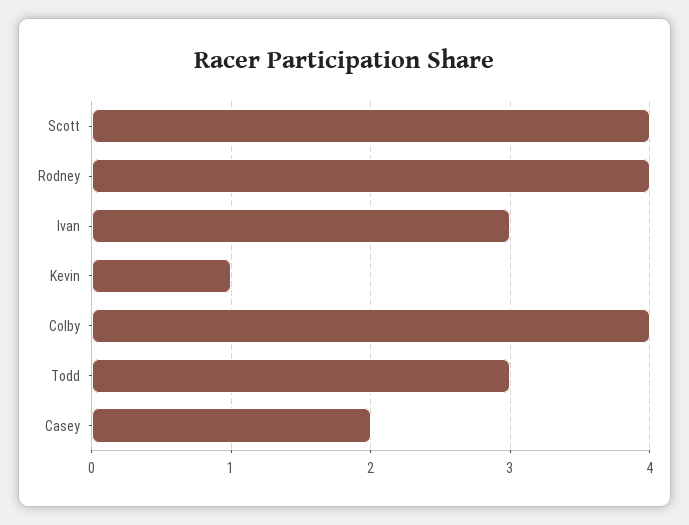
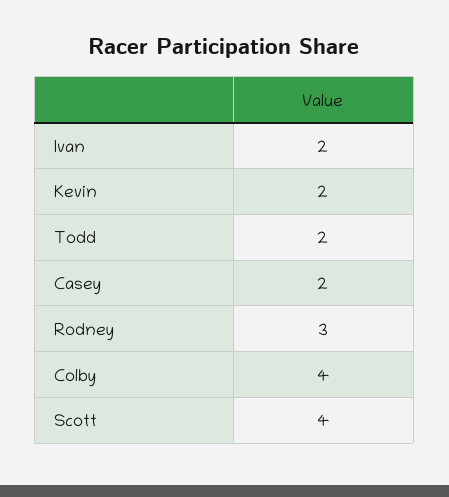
Rodney: 4 -> 3
Ivan: 3 -> 2
Kevin: 1 -> 2
Todd: 3 -> 2

